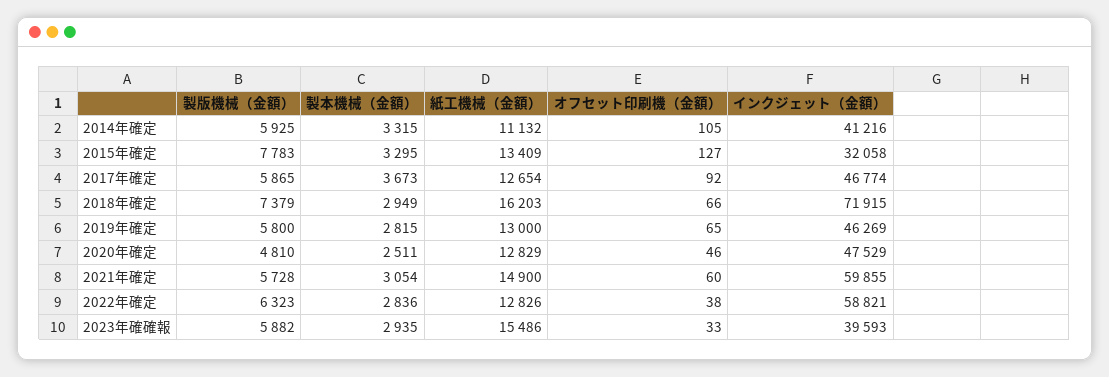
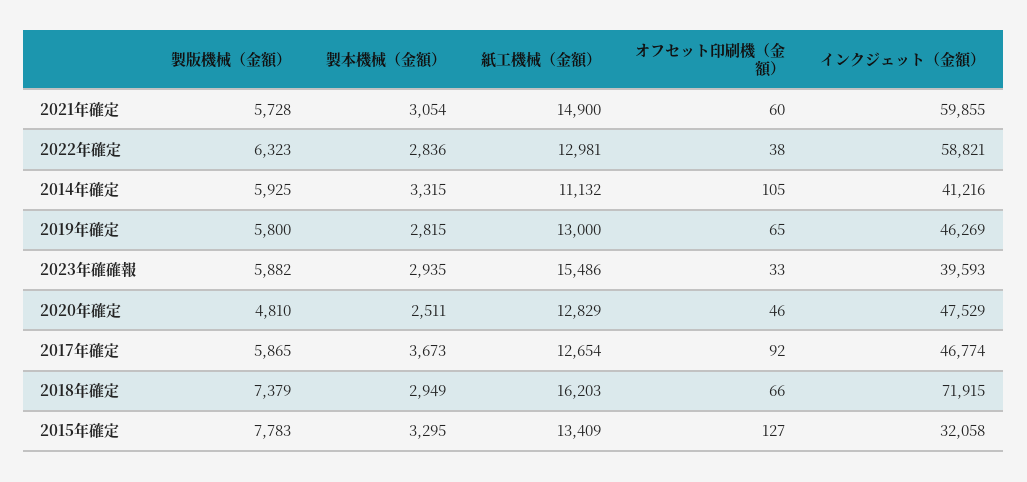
紙工機械（金額）, 2022年確定: 12826 -> 12981

